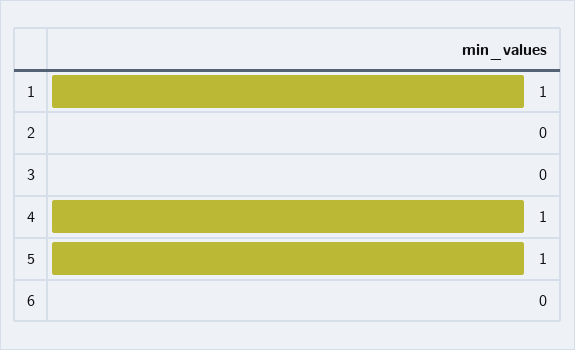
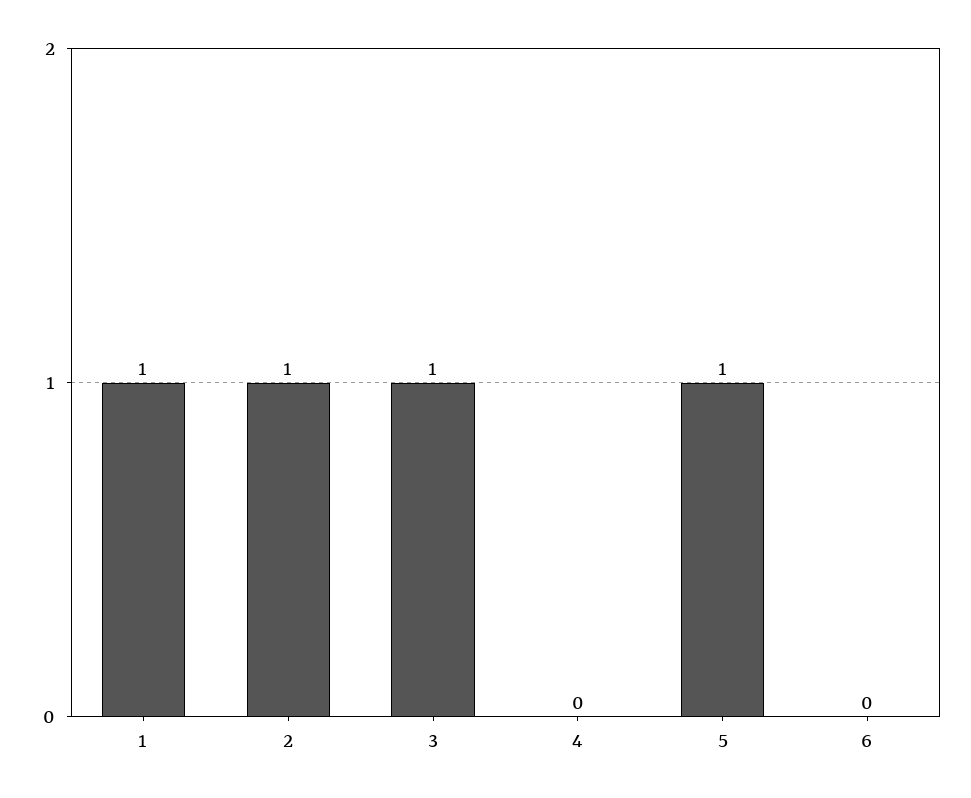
2: 0 -> 1
3: 0 -> 1
4: 1 -> 0

